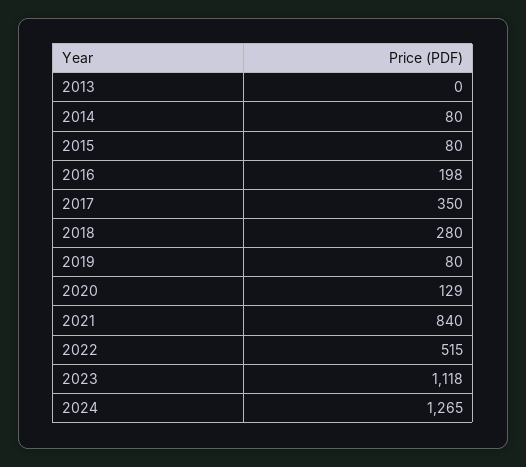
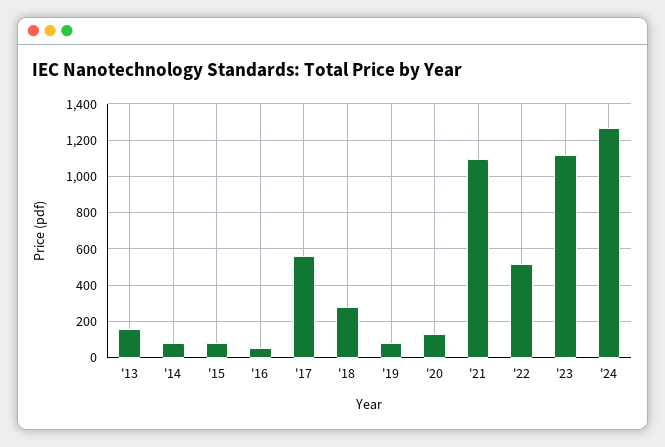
2013: 0 -> 150
2016: 198 -> 50
2017: 350 -> 550
2021: 840 -> 1100

